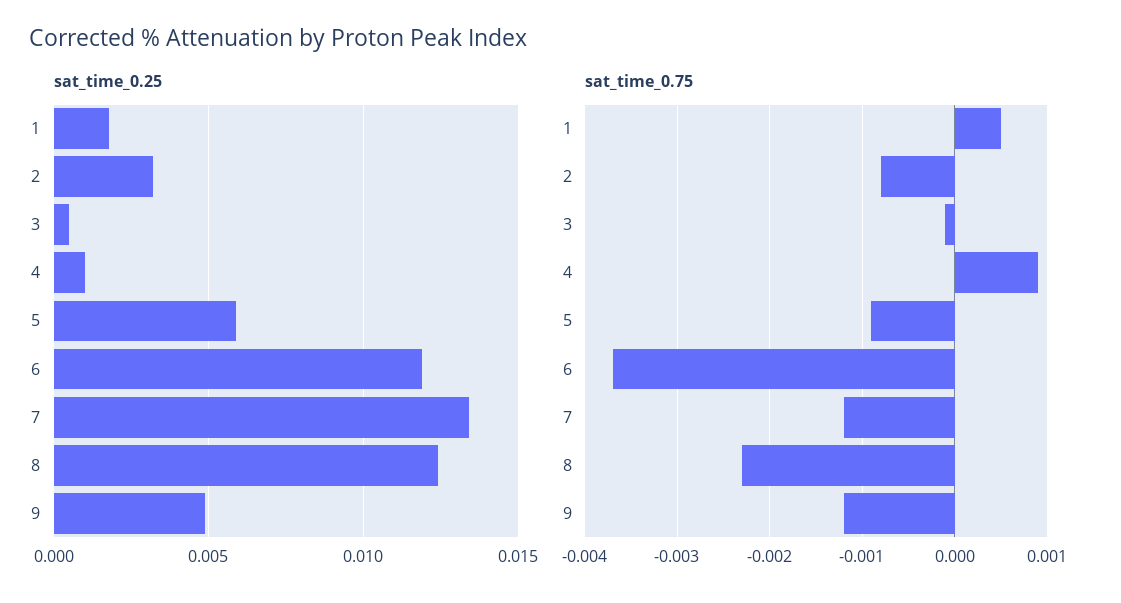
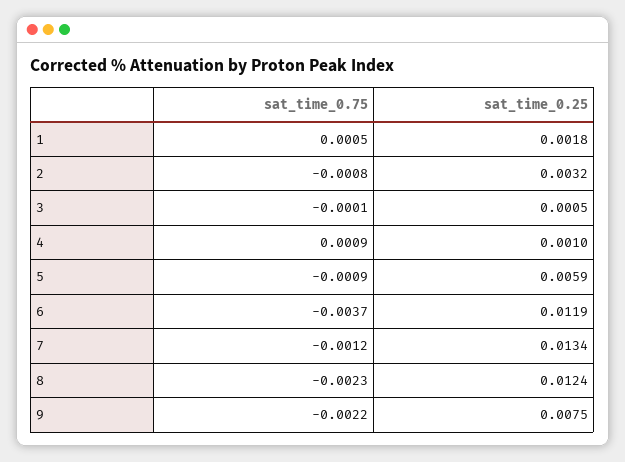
sat_time_0.25, 9: 0.005 -> 0.0075
sat_time_0.75, 9: -0.0012 -> -0.0022

